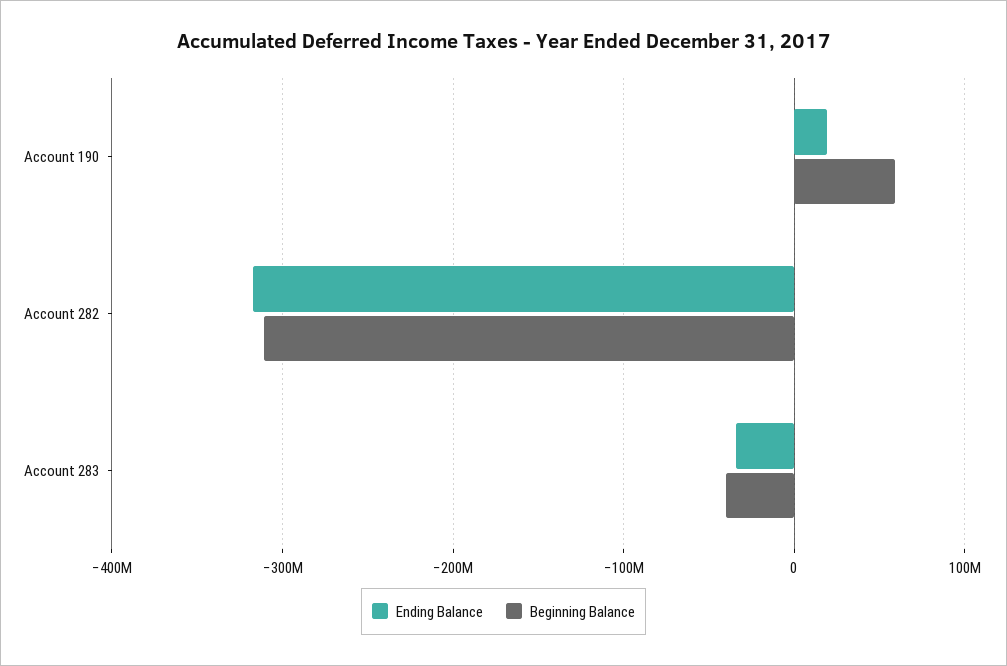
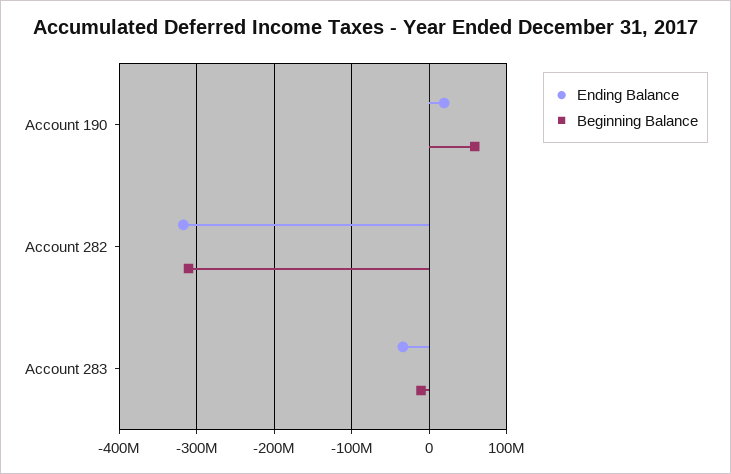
Beginning Balance, Account 283: -40000000 -> -10000000

